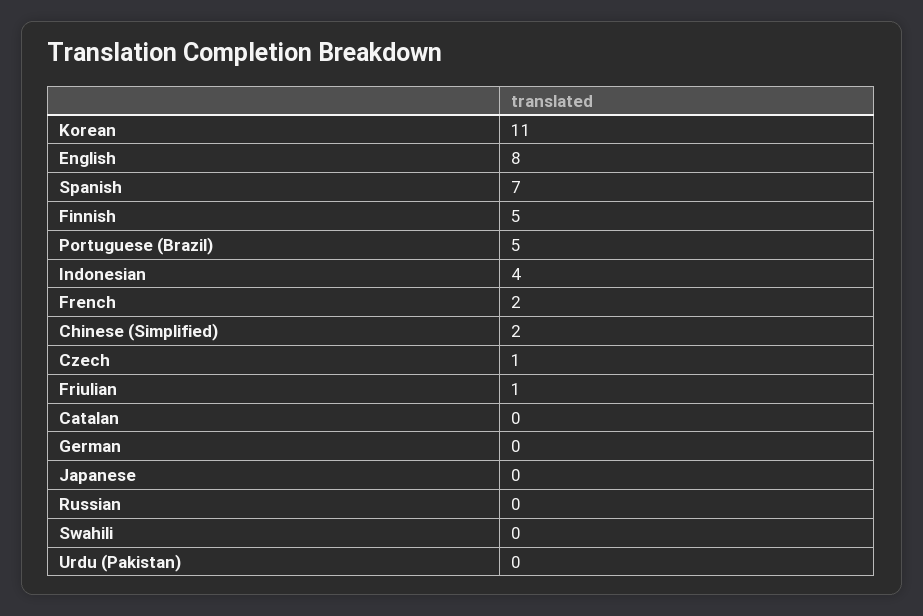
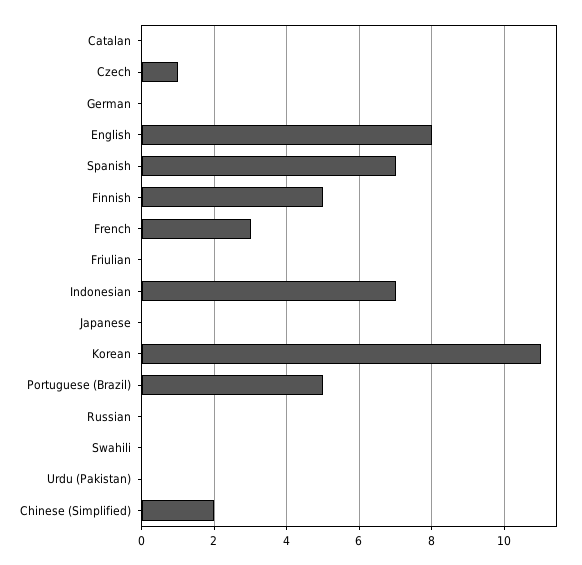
Indonesian: 4 -> 7
French: 2 -> 3
Friulian: 1 -> 0

